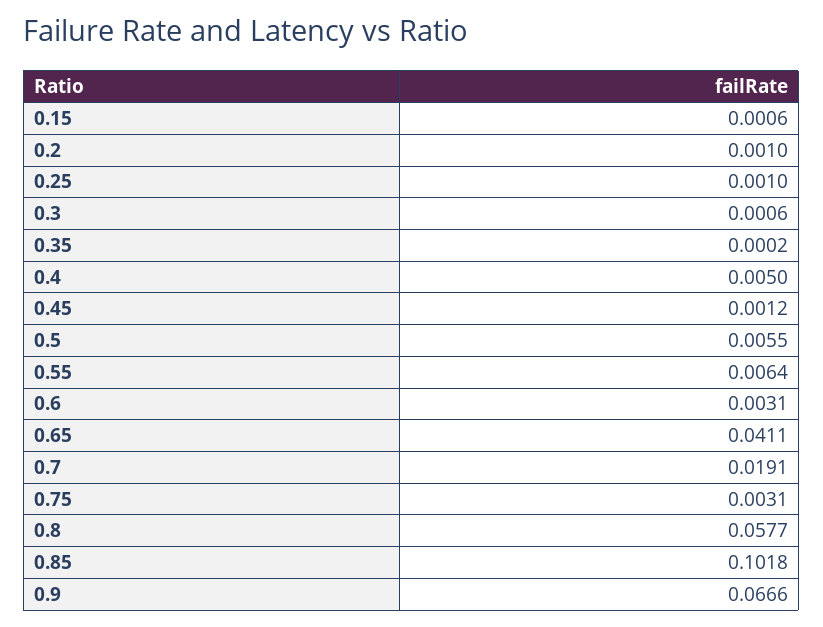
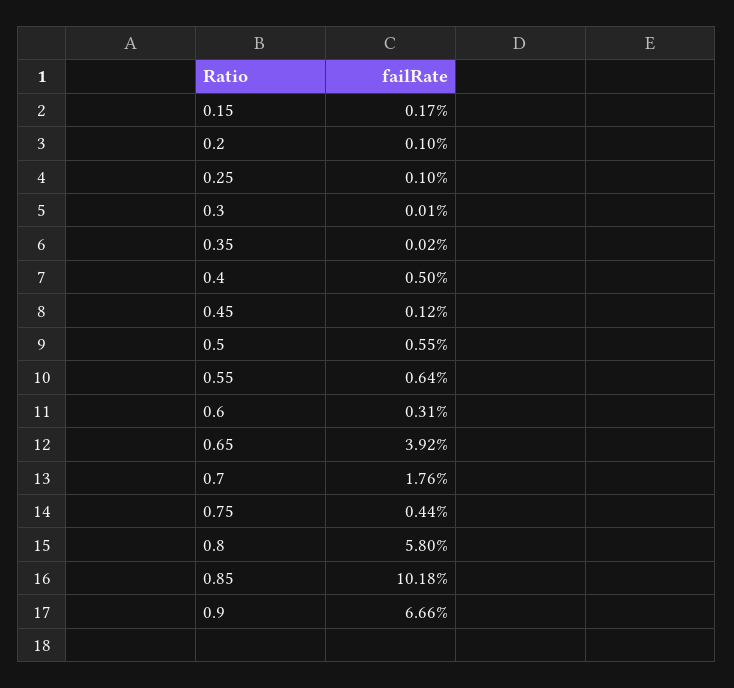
0.15: 0.0006 -> 0.0017
0.3: 0.0006 -> 0.0001
0.65: 0.0411 -> 0.0392
0.7: 0.0191 -> 0.0176
0.75: 0.0031 -> 0.0044
0.8: 0.0577 -> 0.058

